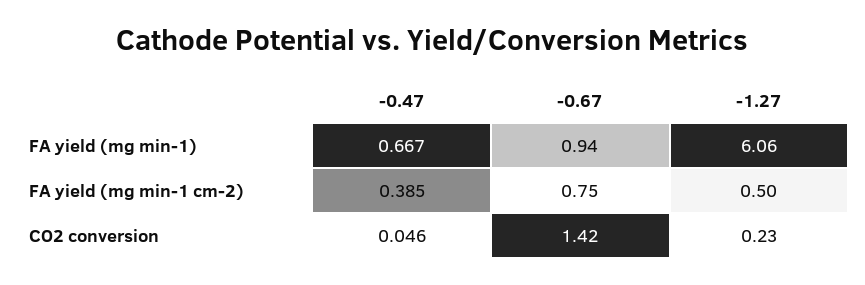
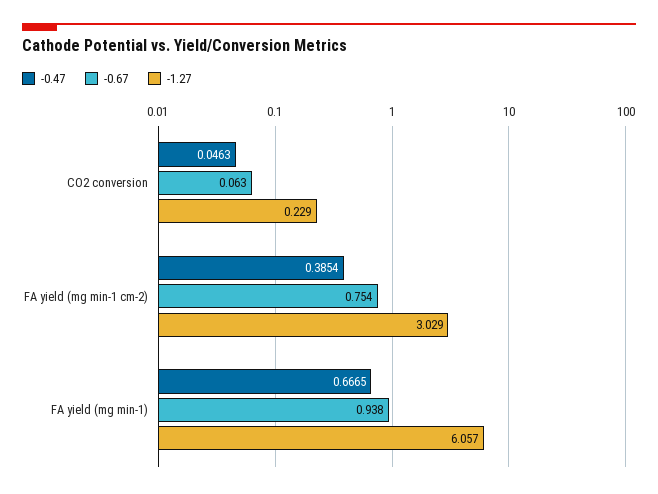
-1.27, FA yield (mg min-1 cm-2): 0.5 -> 3.029
-0.67, CO2 conversion: 1.42 -> 0.063

